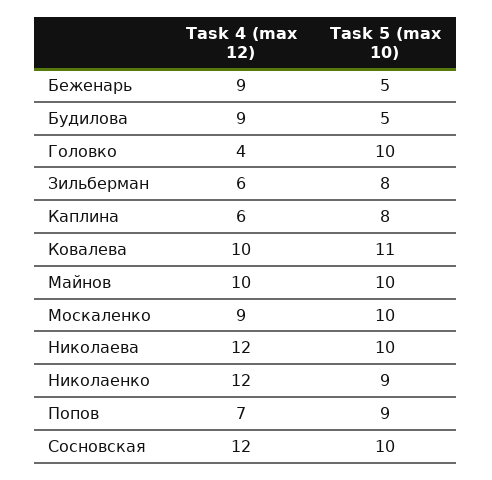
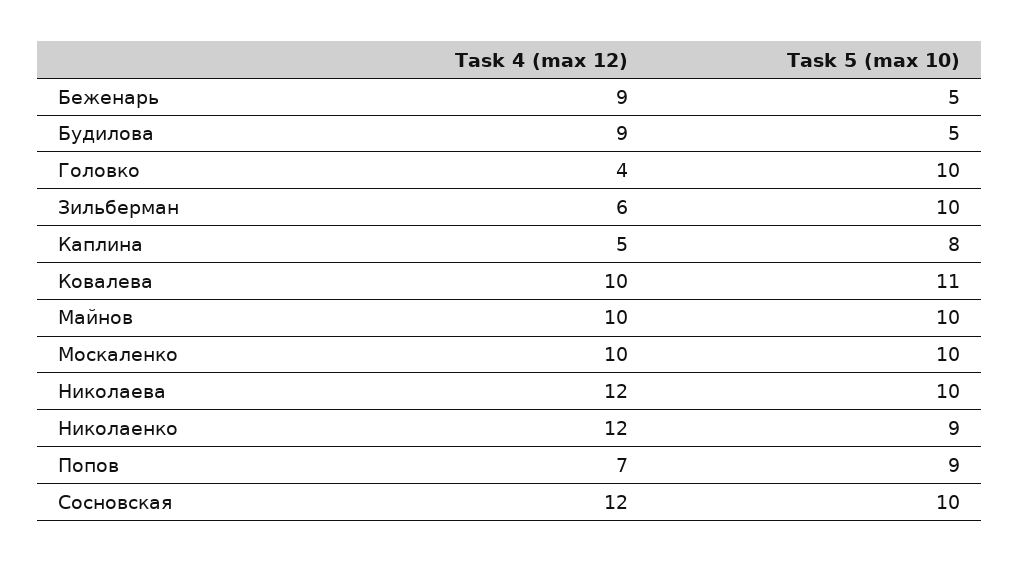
Task 5 (max 10), Зильберман: 8 -> 10
Task 4 (max 12), Каплина: 6 -> 5
Task 4 (max 12), Москаленко: 9 -> 10

